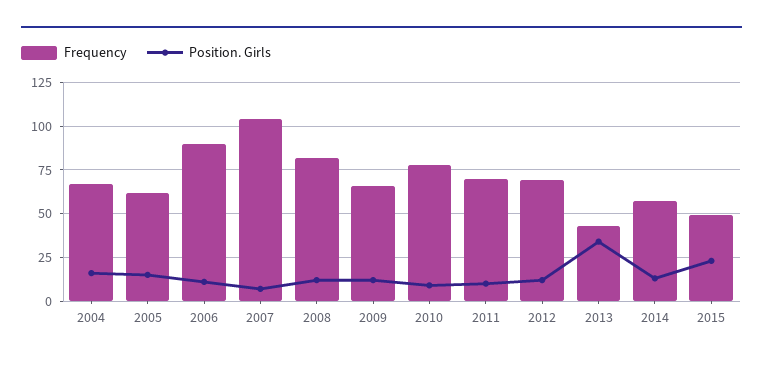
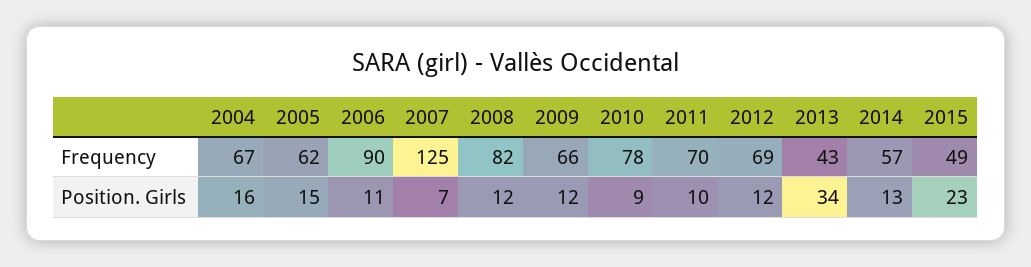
Frequency, 2007: 105 -> 125

